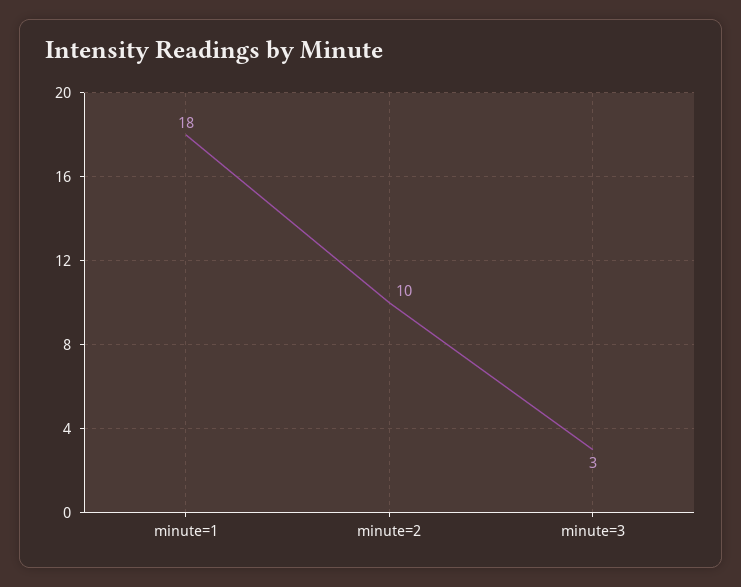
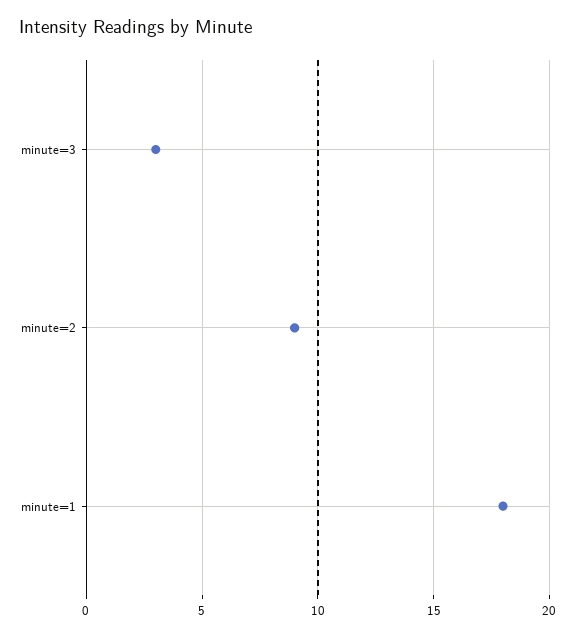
minute=2: 10 -> 9

